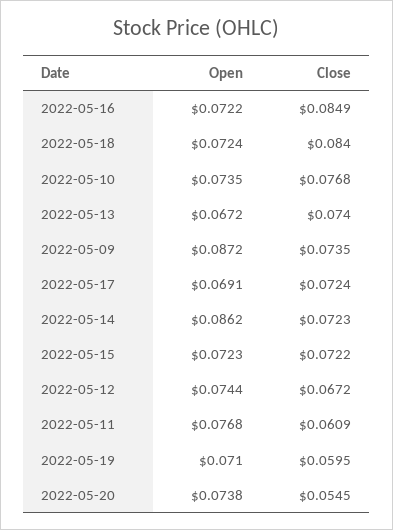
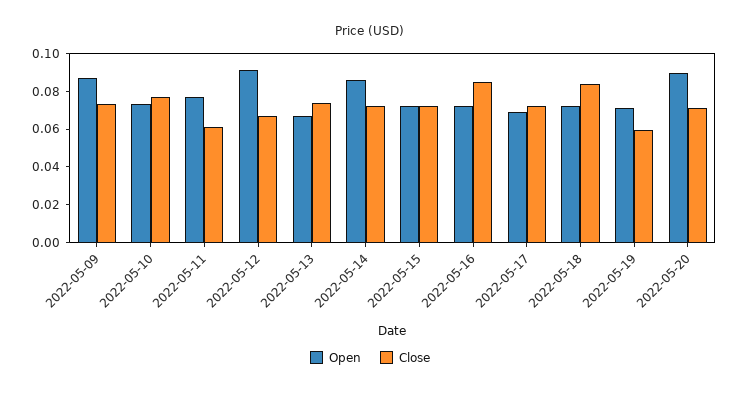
Open, 2022-05-12: 0.0744 -> 0.09
Open, 2022-05-20: 0.0738 -> 0.09
Close, 2022-05-20: 0.0545 -> 0.07

